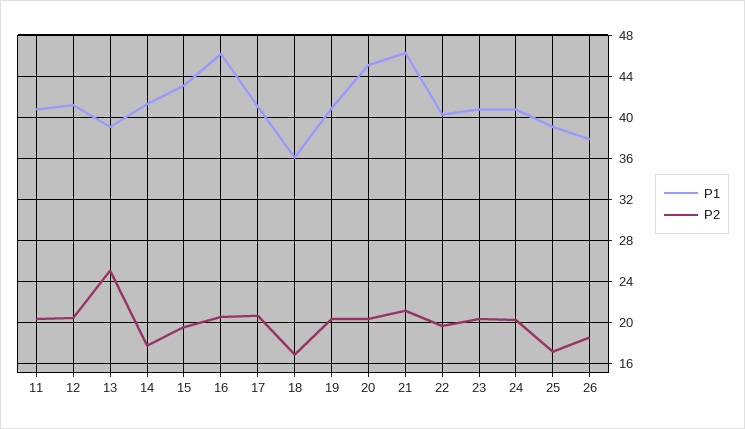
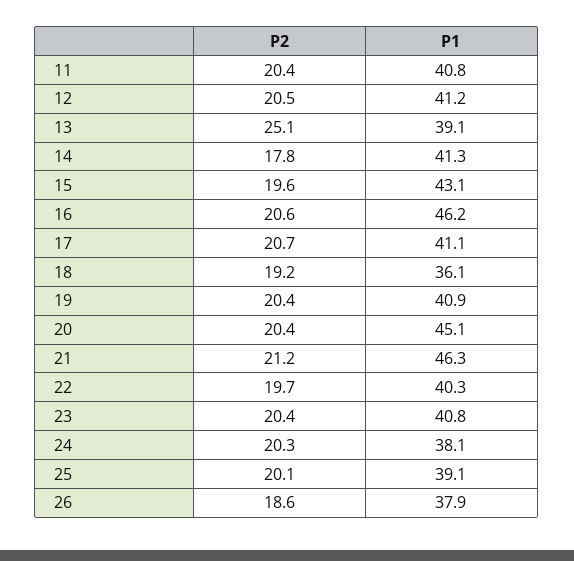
P2, 18: 17 -> 19.2
P1, 24: 41 -> 38.1
P2, 25: 17 -> 20.1

